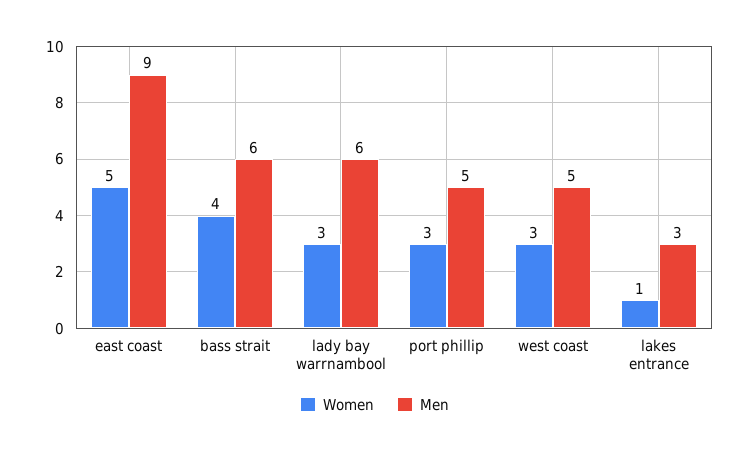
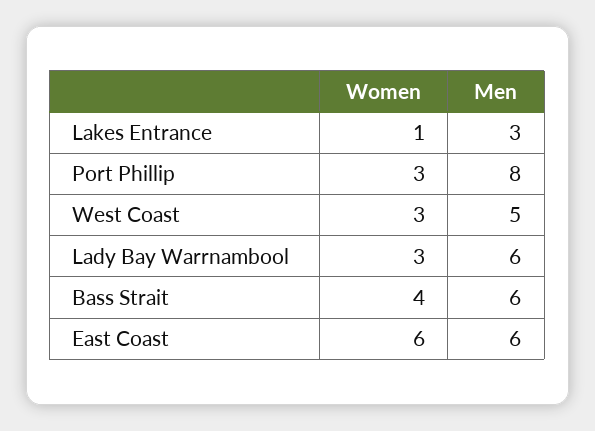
Women, east coast: 5 -> 6
Men, east coast: 9 -> 6
Men, port phillip: 5 -> 8

